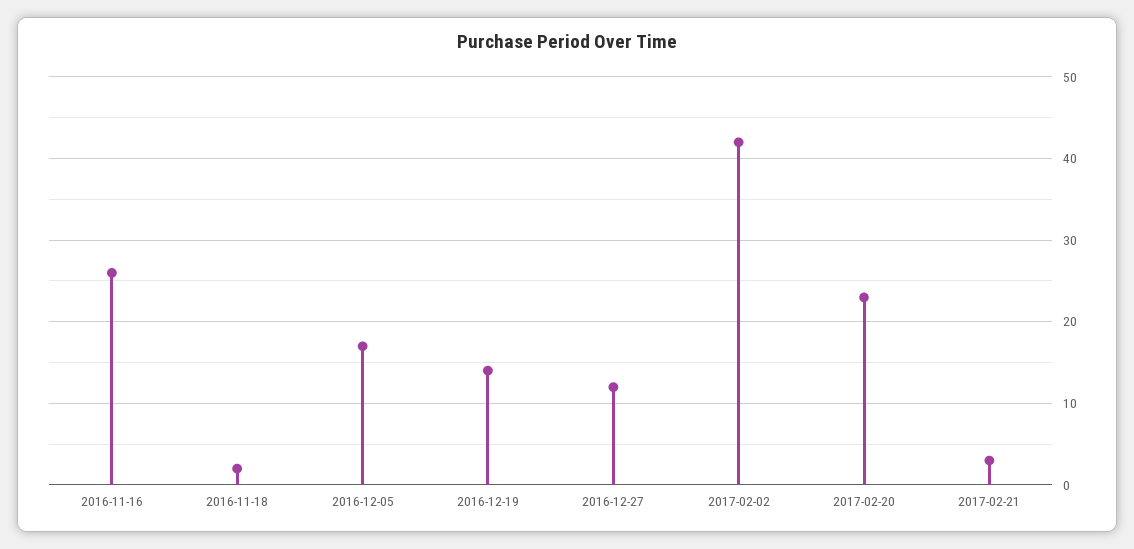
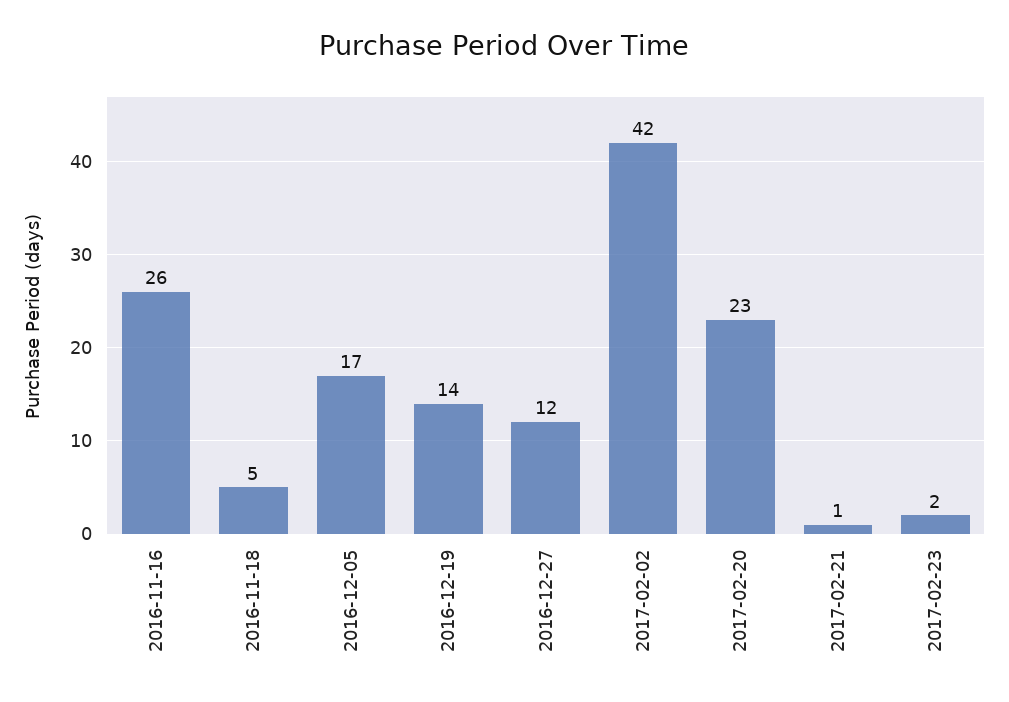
2016-11-18: 2 -> 5
2017-02-21: 3 -> 1
2017-02-23: none -> 2

